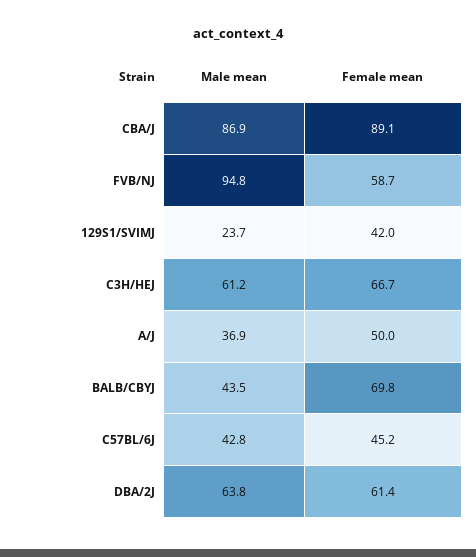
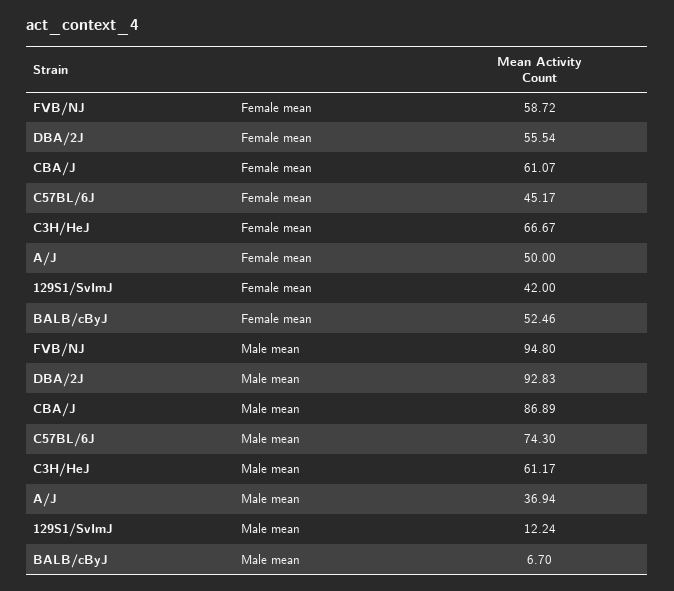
Female mean, CBA/J: 89.1 -> 61.07
Male mean, 129S1/SVIMJ: 23.7 -> 12.24
Male mean, BALB/CBYJ: 43.5 -> 6.7
Female mean, BALB/CBYJ: 69.8 -> 52.46
Male mean, C57BL/6J: 42.8 -> 74.3
Male mean, DBA/2J: 63.8 -> 92.83
Female mean, DBA/2J: 61.4 -> 55.54

